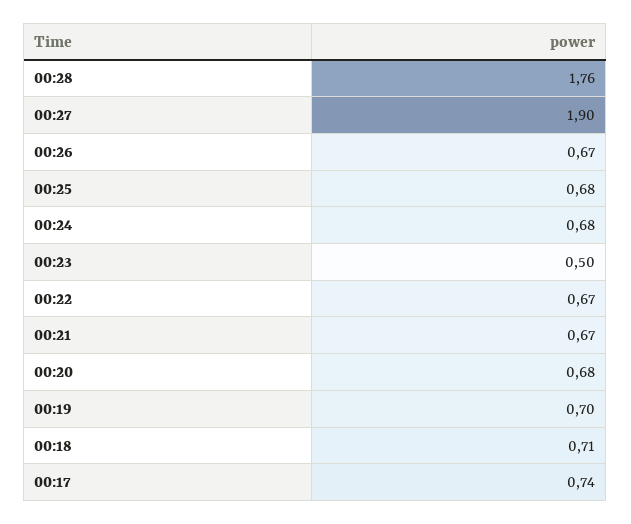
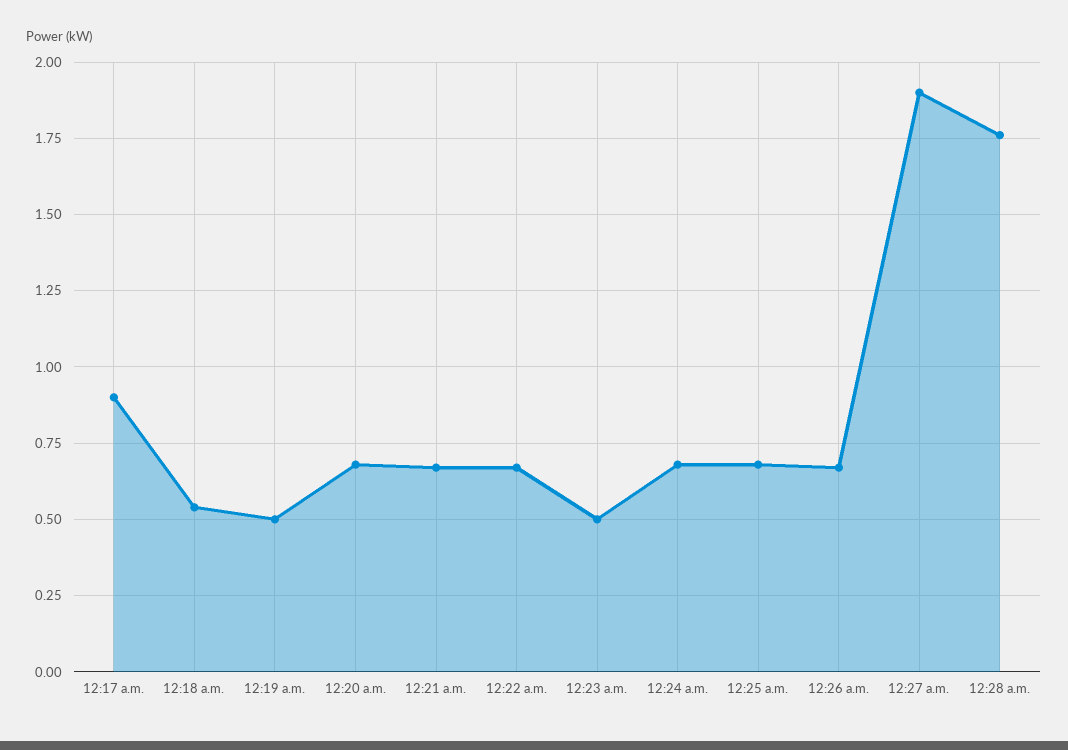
00:19: 0.7 -> 0.5
00:18: 0.71 -> 0.55
00:17: 0.74 -> 0.9

